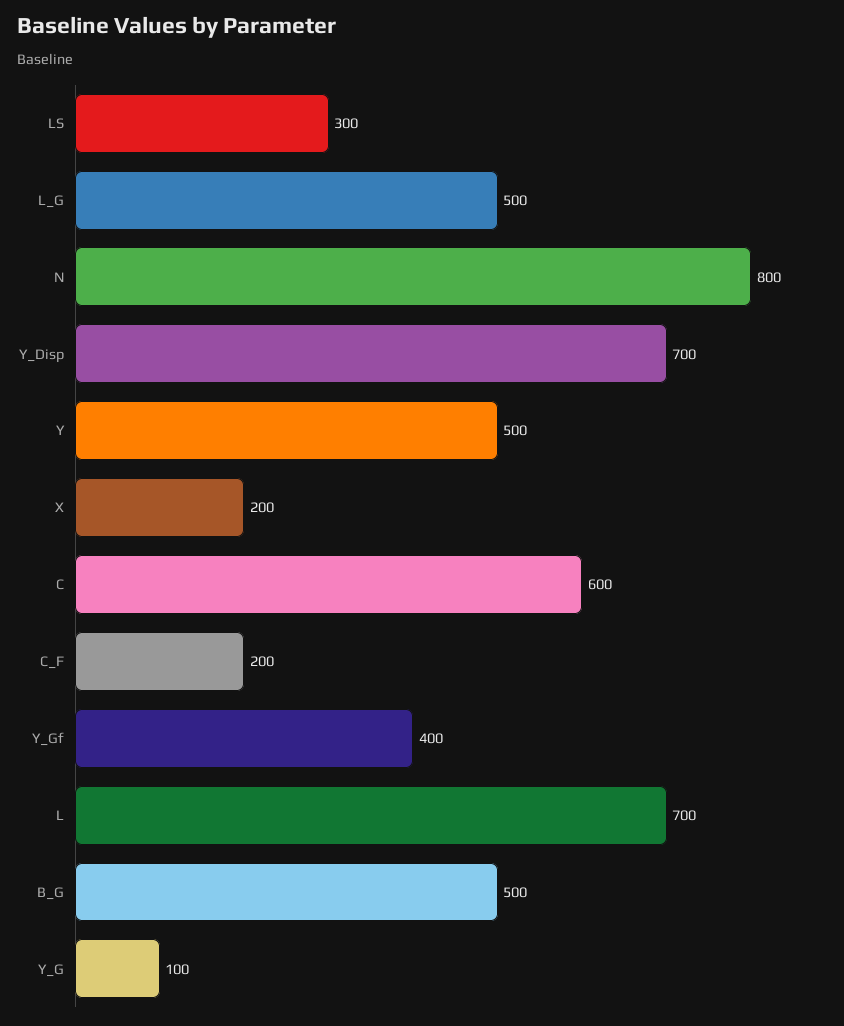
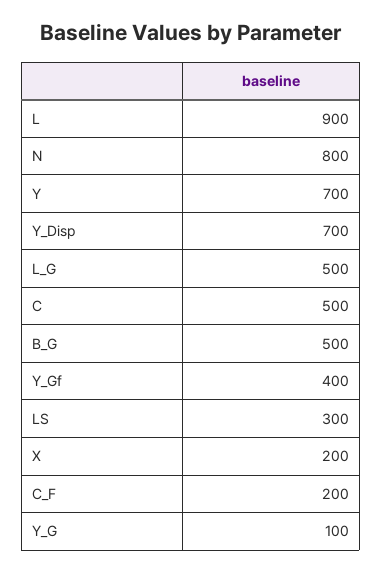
Y: 500 -> 700
C: 600 -> 500
L: 700 -> 900

